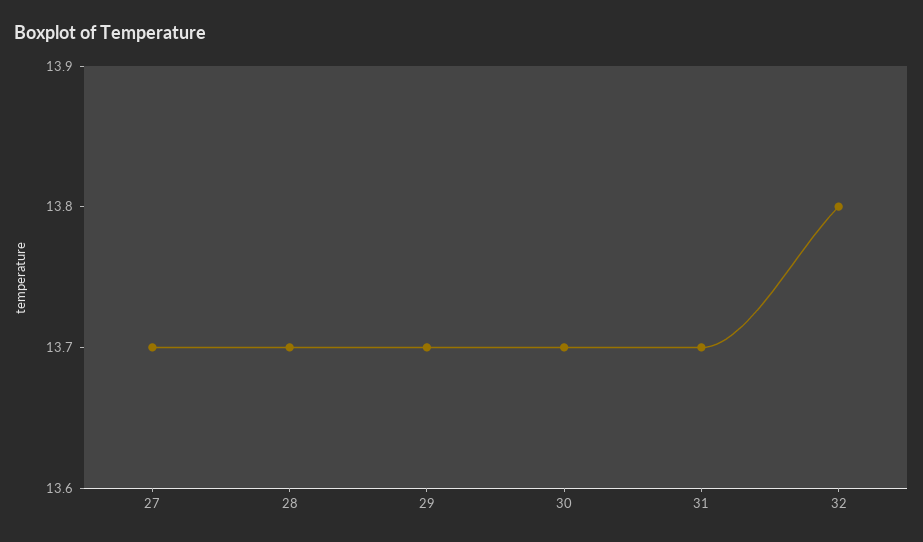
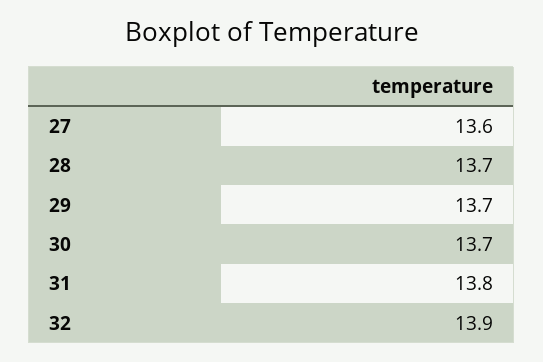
27: 13.7 -> 13.6
31: 13.7 -> 13.8
32: 13.8 -> 13.9

